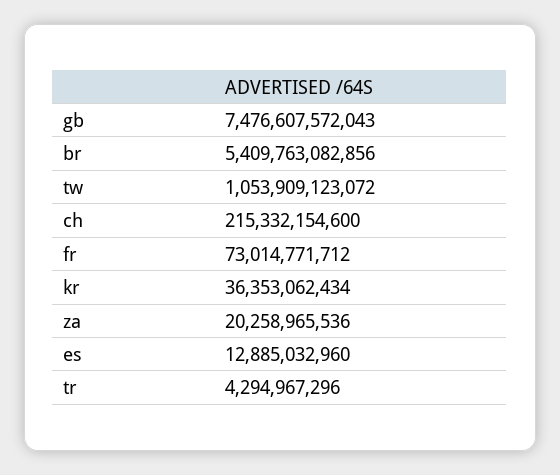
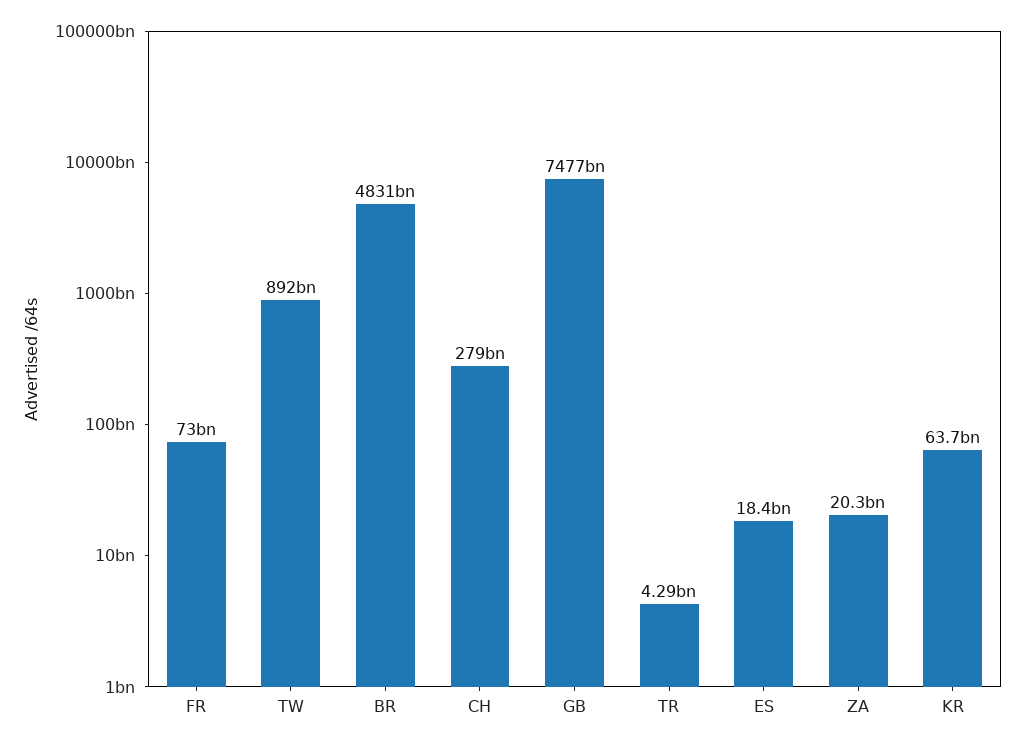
br: 5409763082856 -> 4831000000000
tw: 1053909123072 -> 892000000000
ch: 215332154600 -> 279000000000
kr: 36353062434 -> 63700000000
es: 12885032960 -> 18400000000

